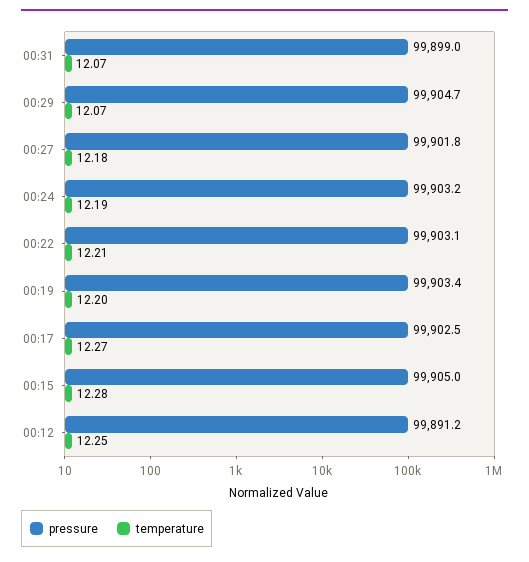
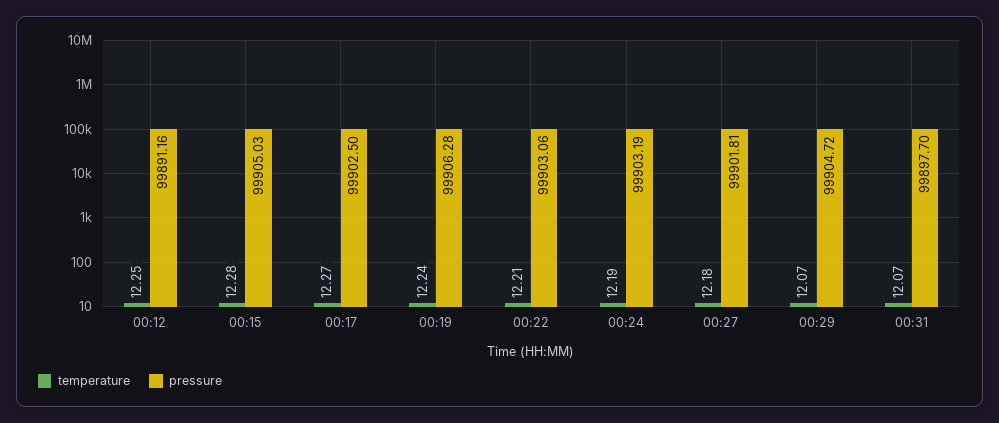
pressure, 00:31: 99899 -> 99897.7
pressure, 00:19: 99903.4 -> 99906.28
temperature, 00:19: 12.2 -> 12.24

